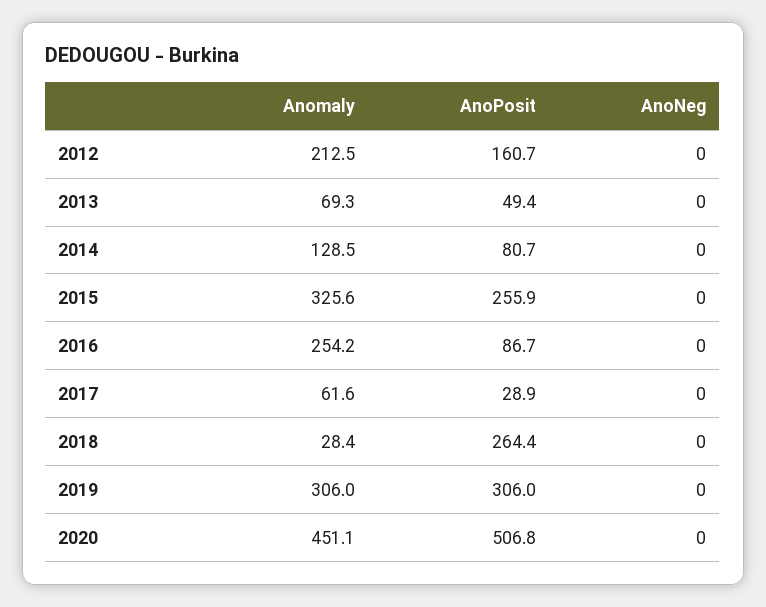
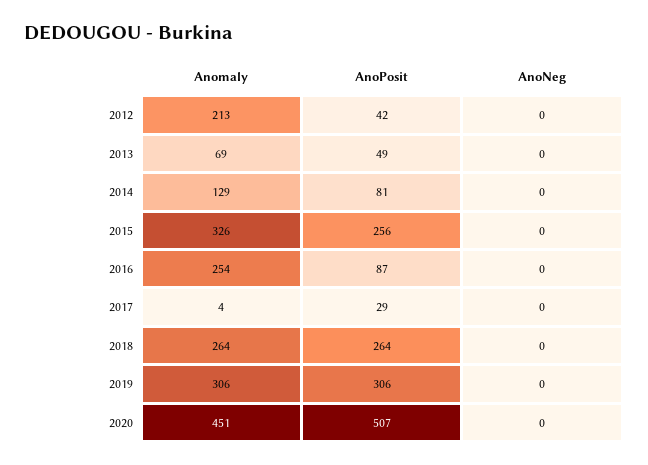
AnoPosit, 2012: 160.7 -> 42
Anomaly, 2017: 61.6 -> 4
Anomaly, 2018: 28.4 -> 264

